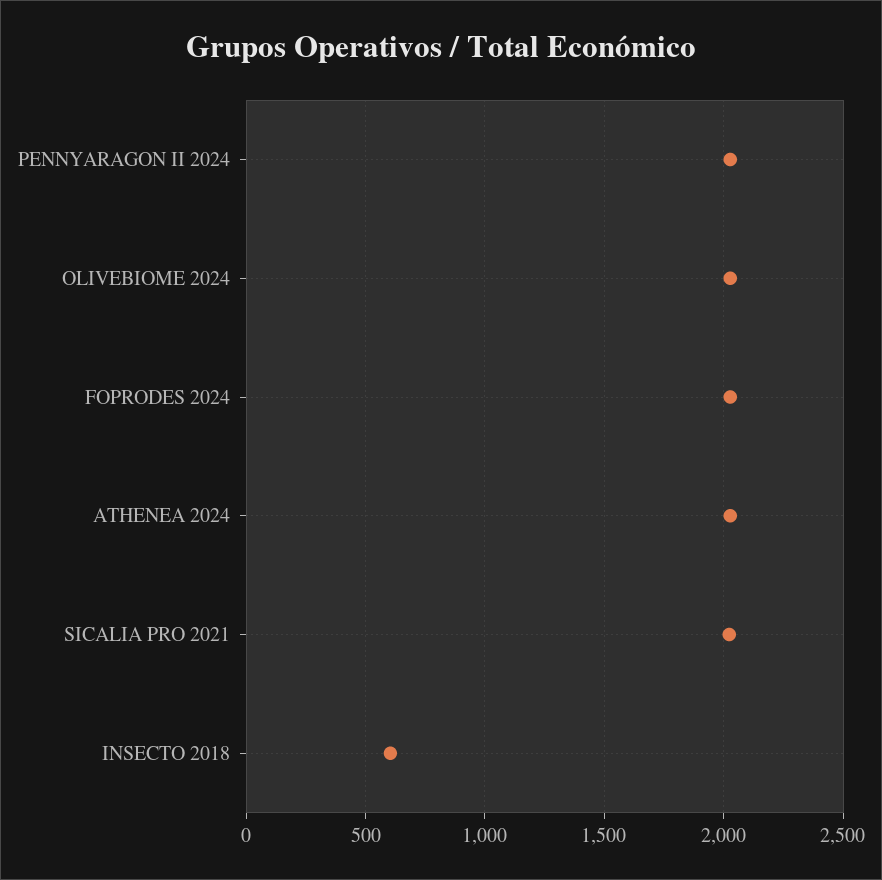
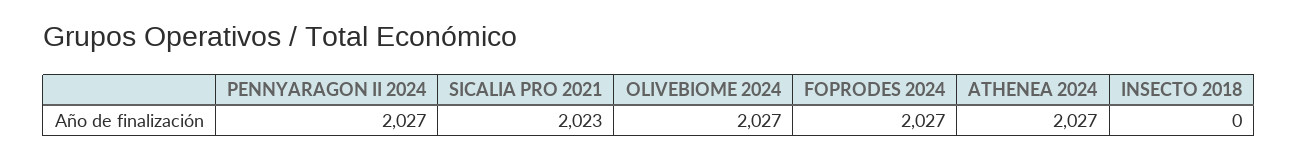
INSECTO 2018: 600 -> 0

